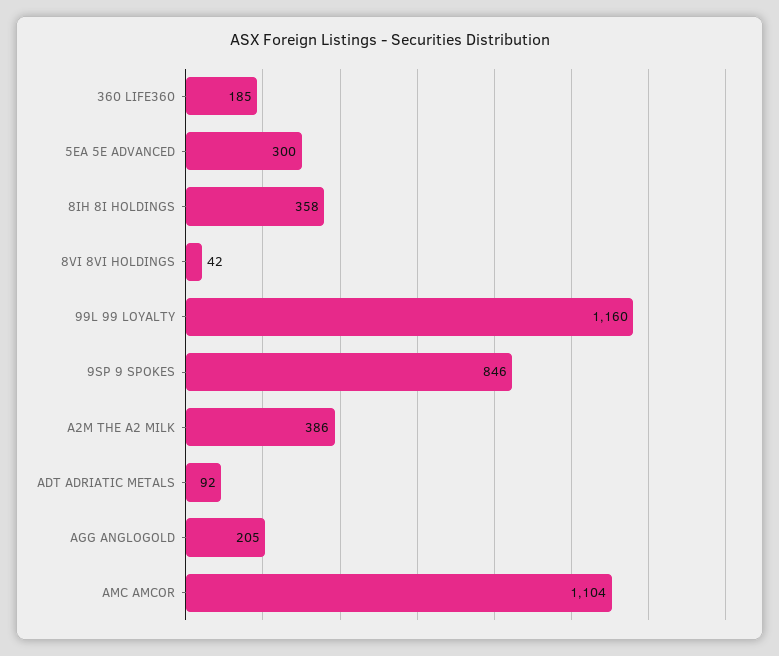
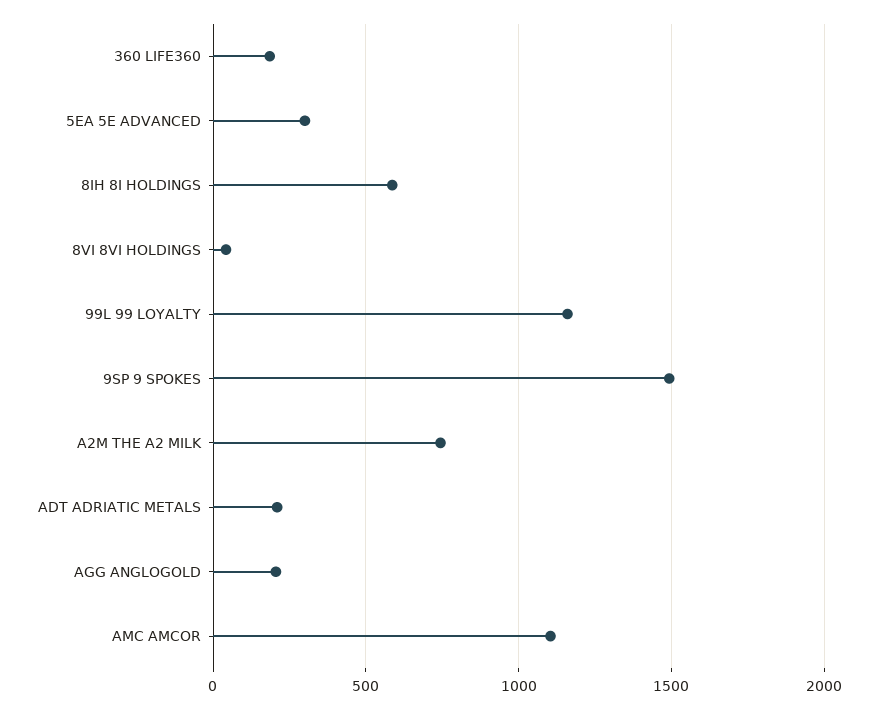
8IH 8I HOLDINGS: 358 -> 600
9SP 9 SPOKES: 846 -> 1500
A2M THE A2 MILK: 386 -> 750
ADT ADRIATIC METALS: 92 -> 200

